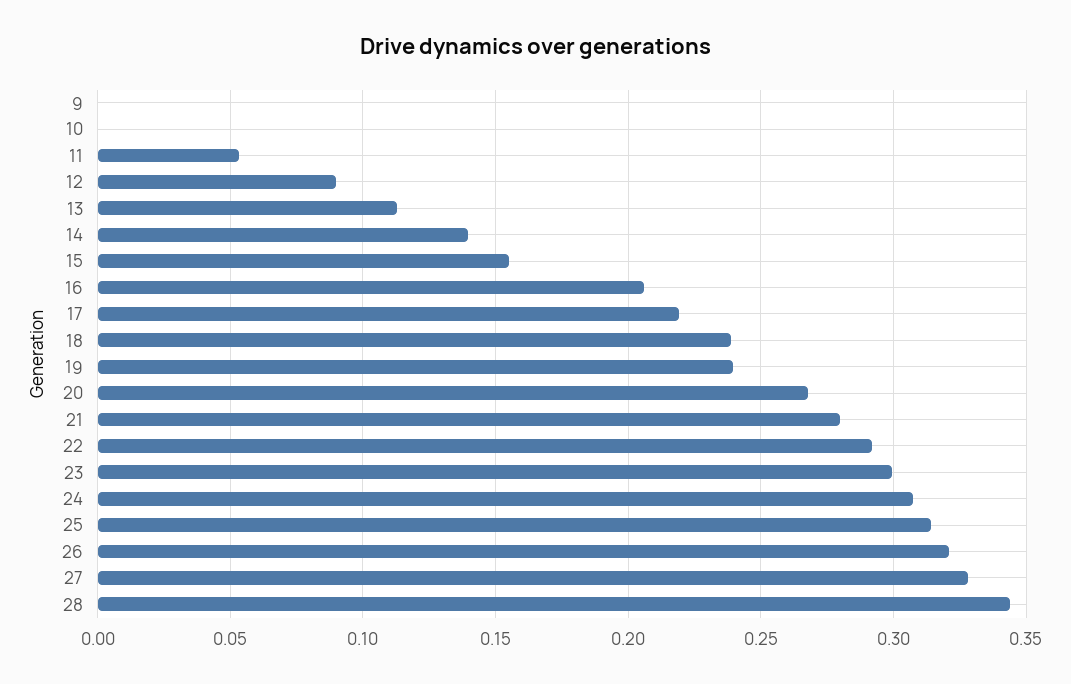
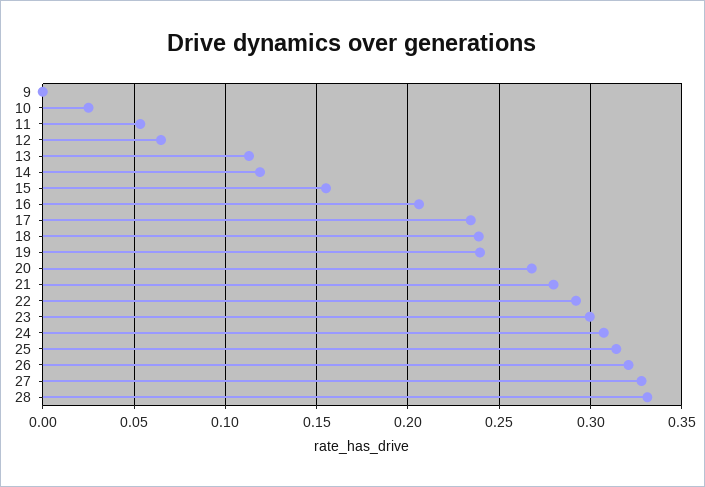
10: 0 -> 0.025
12: 0.09 -> 0.065
14: 0.14 -> 0.12
17: 0.22 -> 0.235
28: 0.345 -> 0.33

